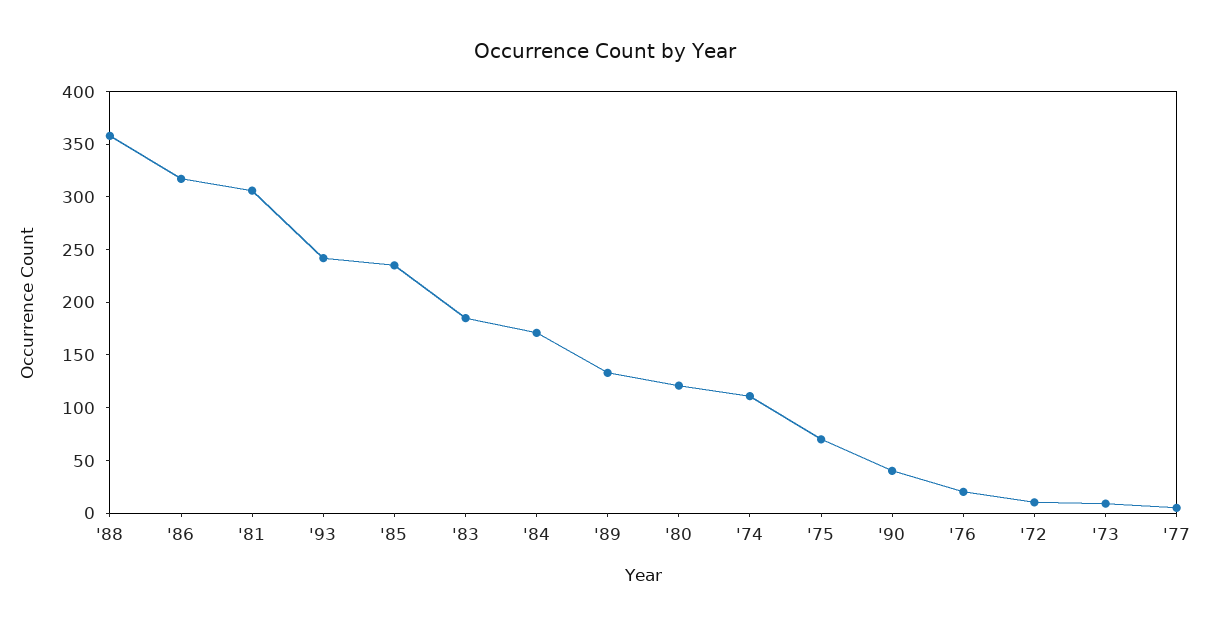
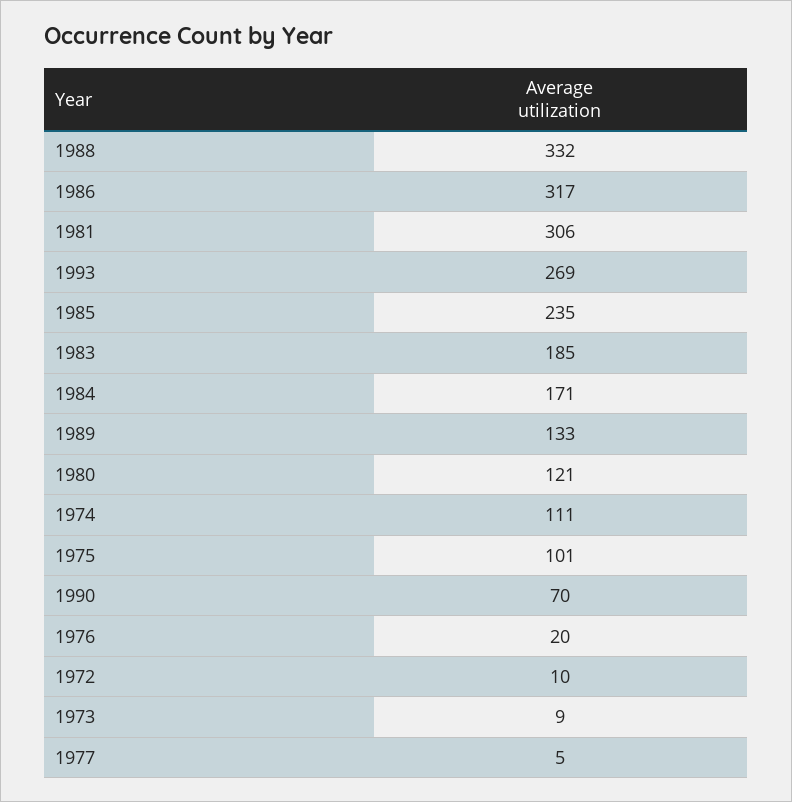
'88: 360 -> 332
'93: 240 -> 269
'75: 70 -> 101
'90: 40 -> 70

